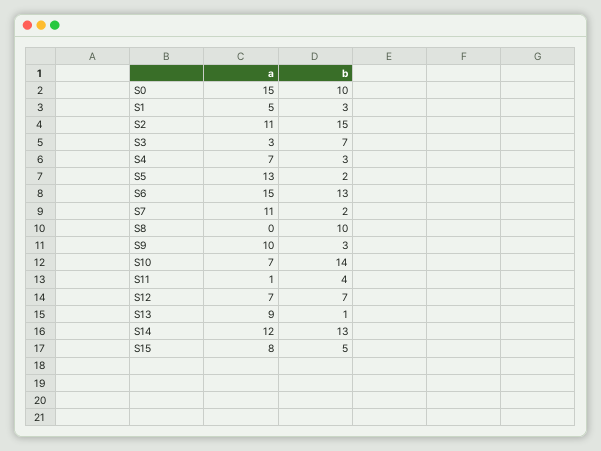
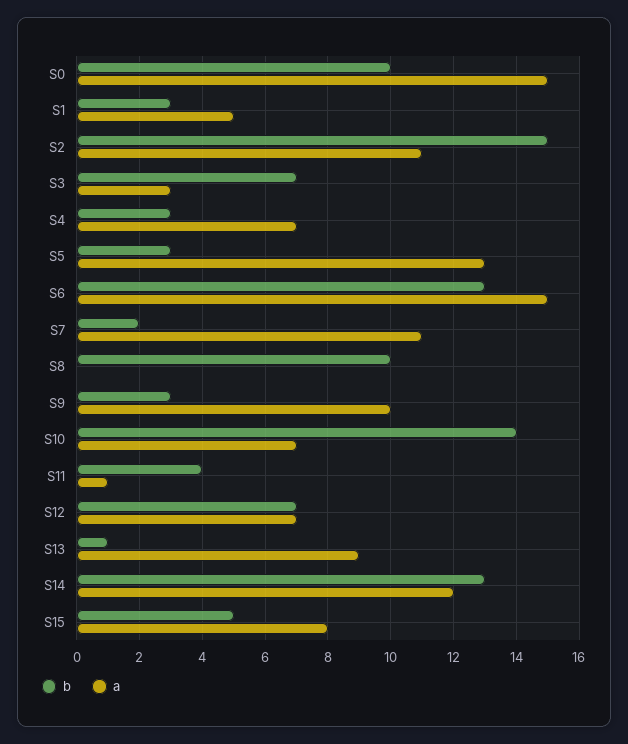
b, S5: 2 -> 3

